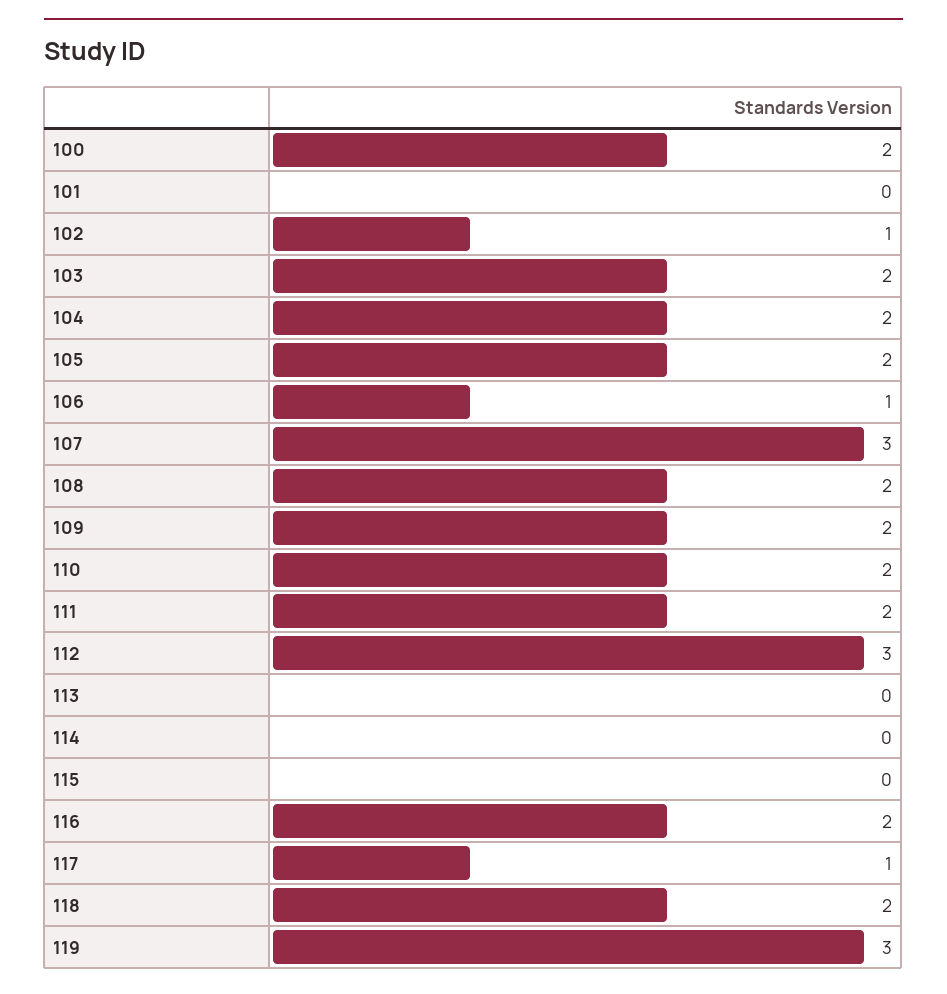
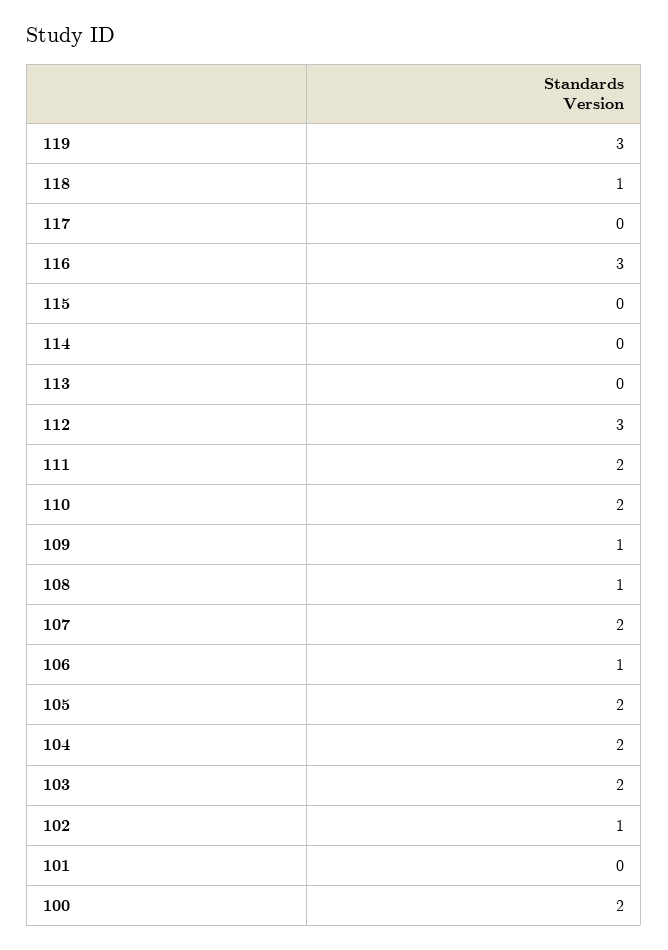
107: 3 -> 2
108: 2 -> 1
109: 2 -> 1
116: 2 -> 3
117: 1 -> 0
118: 2 -> 1

